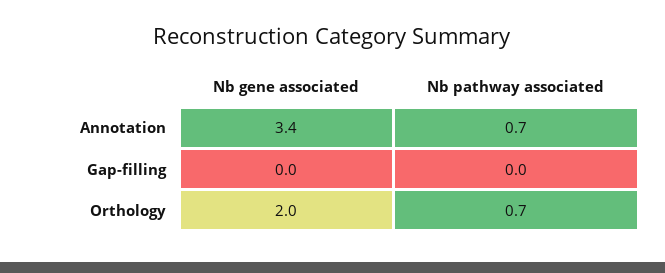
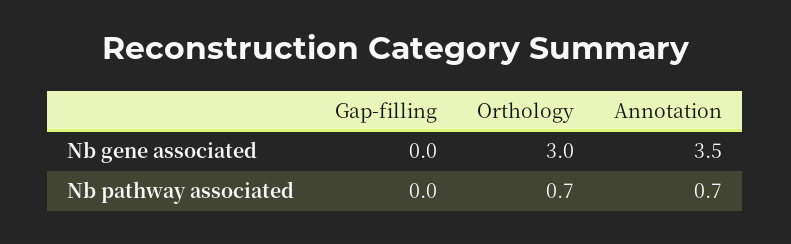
Nb gene associated, Annotation: 3.4 -> 3.5
Nb gene associated, Orthology: 2 -> 3

